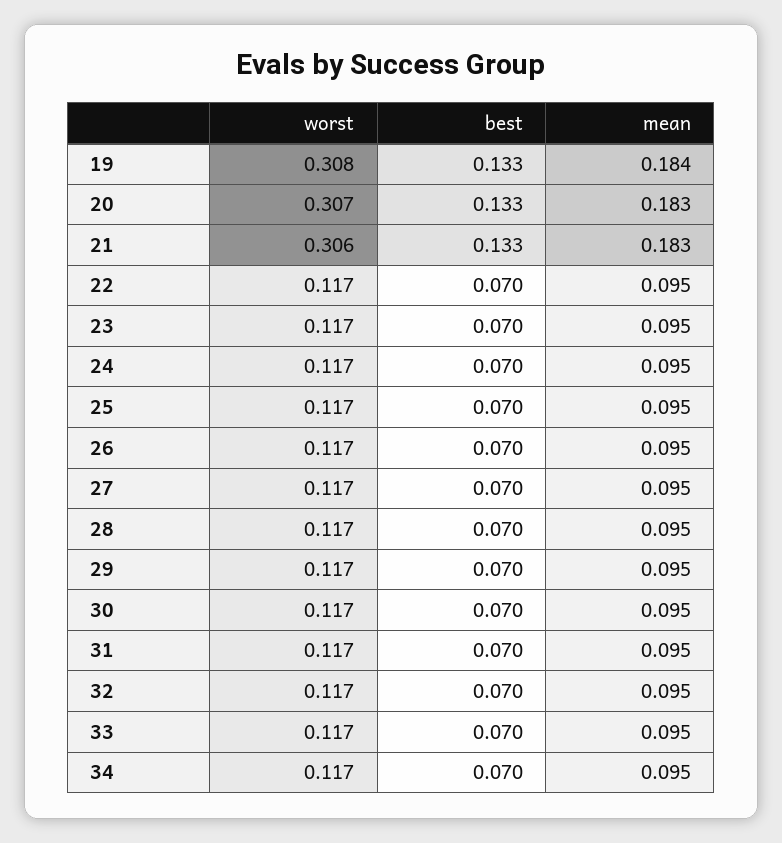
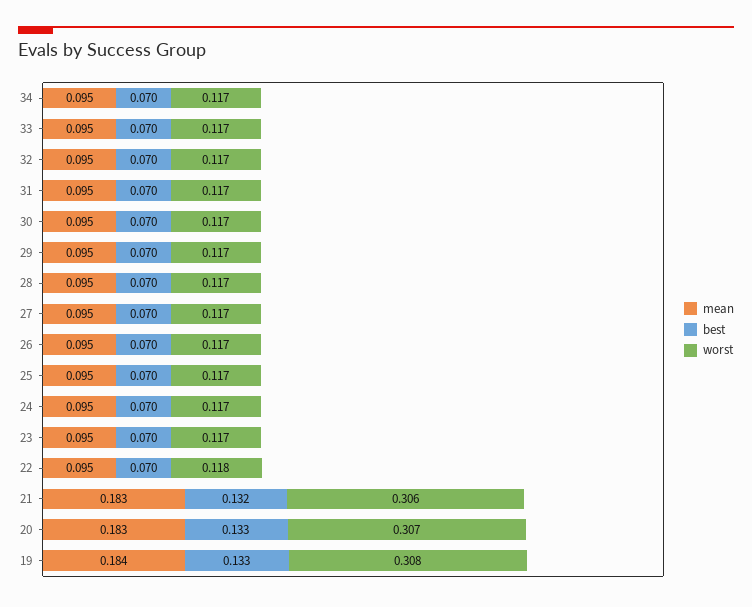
best, 21: 0.133 -> 0.132
worst, 22: 0.117 -> 0.118

